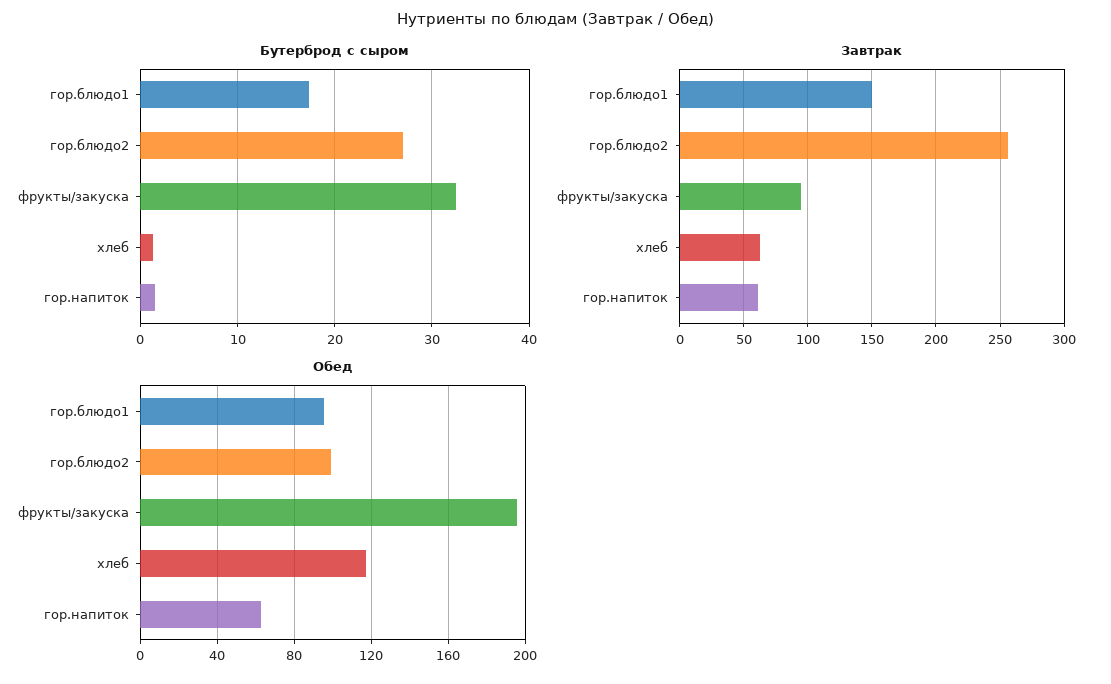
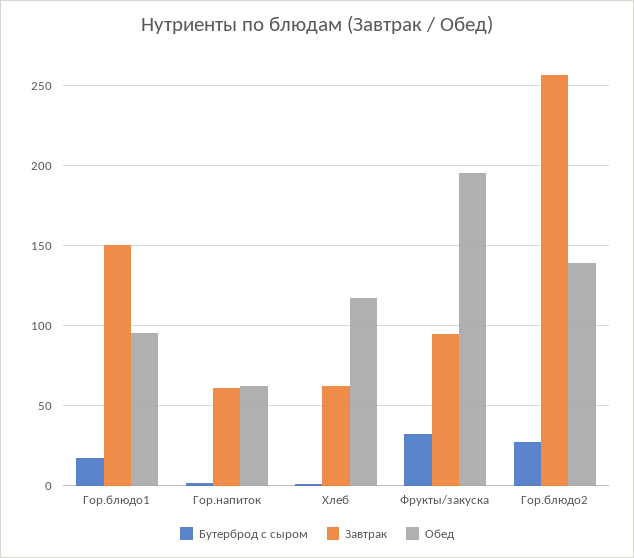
Обед, гор.блюдо2: 100 -> 140

